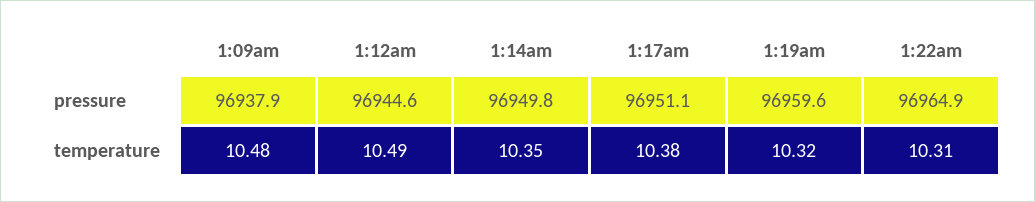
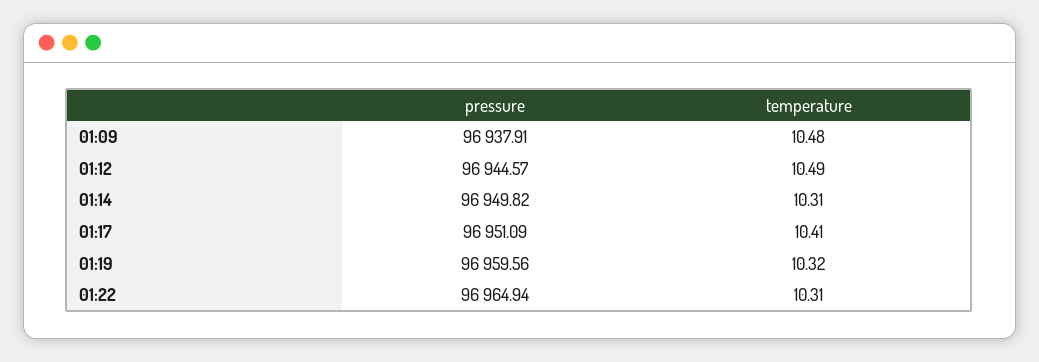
1:14am, temperature: 10.35 -> 10.31
1:17am, temperature: 10.38 -> 10.41

